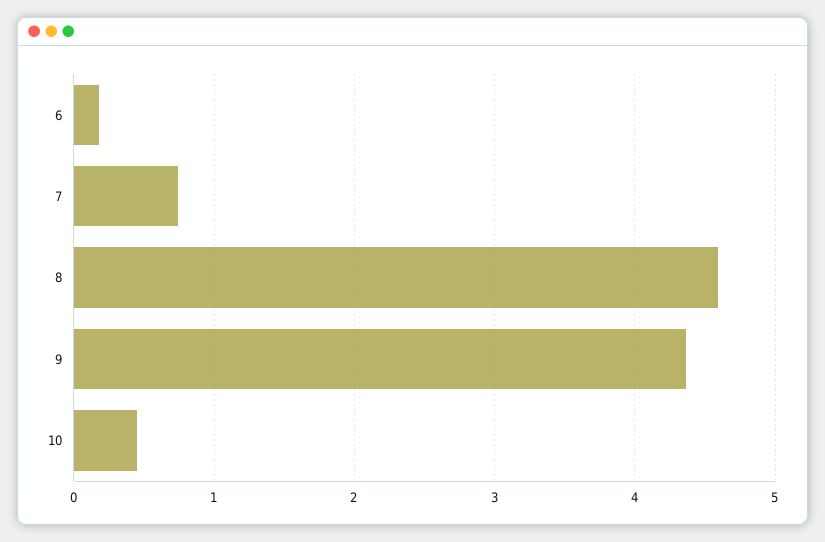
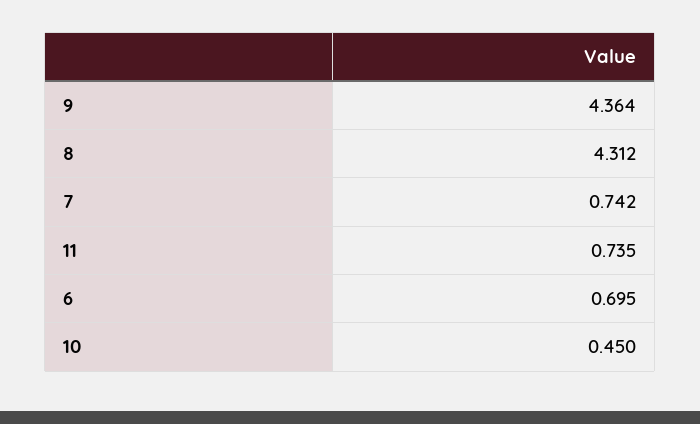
6: 0.2 -> 0.695
8: 4.6 -> 4.312
11: none -> 0.735

